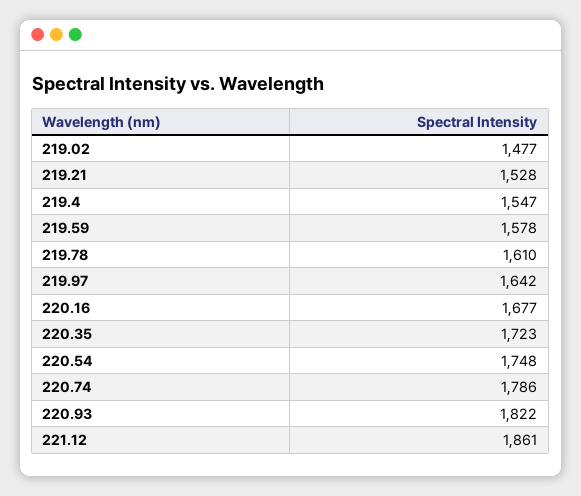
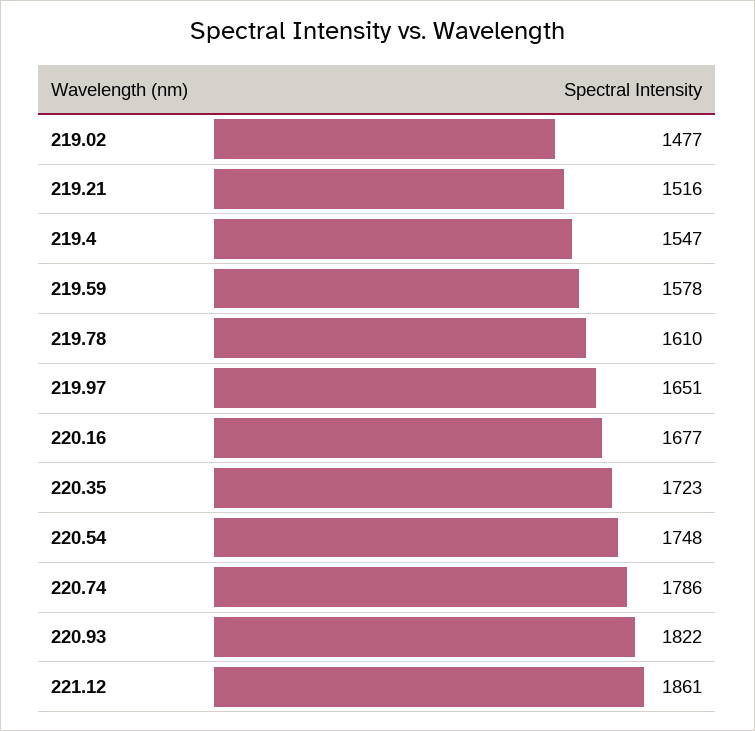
219.21: 1528 -> 1516
219.97: 1642 -> 1651

